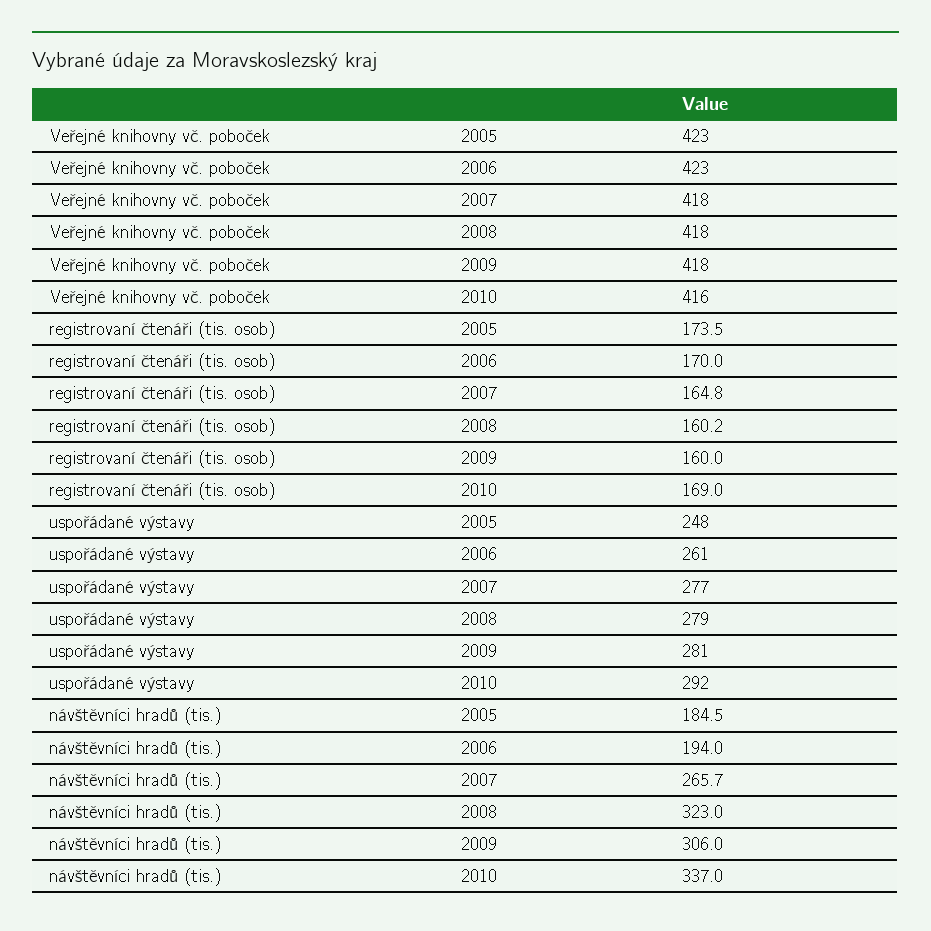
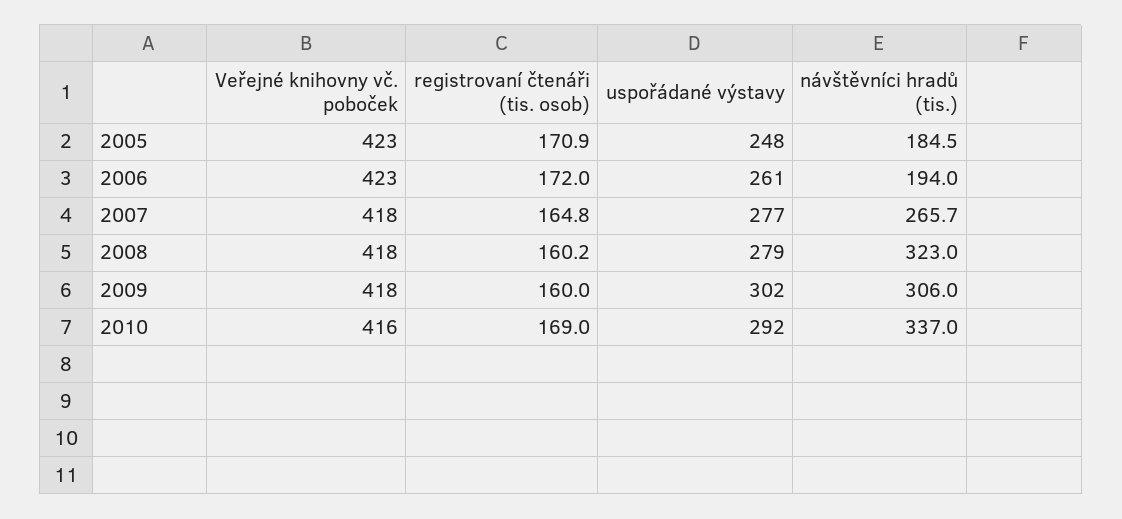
registrovaní čtenáři (tis. osob), 2005: 173.5 -> 170.9
registrovaní čtenáři (tis. osob), 2006: 170 -> 172
uspořádané výstavy, 2009: 281 -> 302

